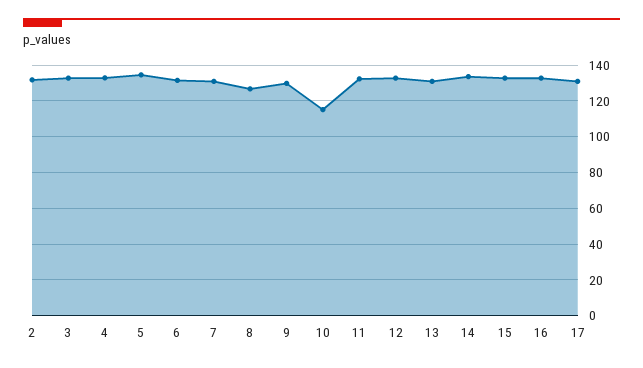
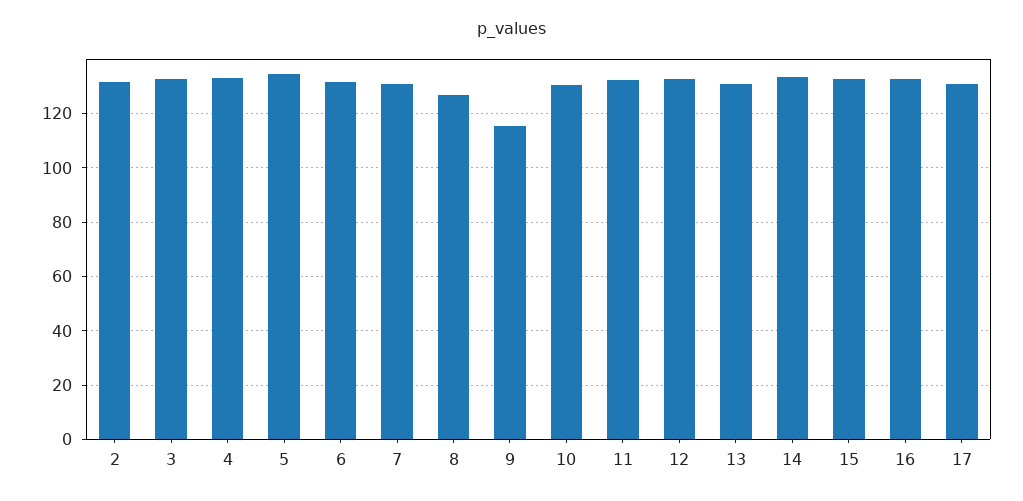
9: 130 -> 115
10: 115 -> 130

